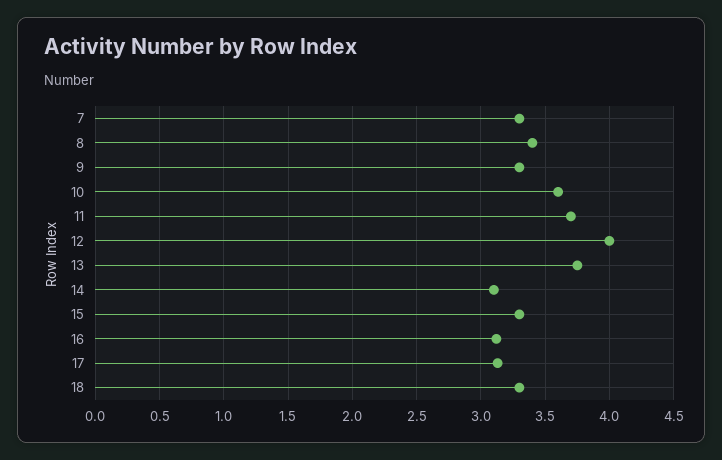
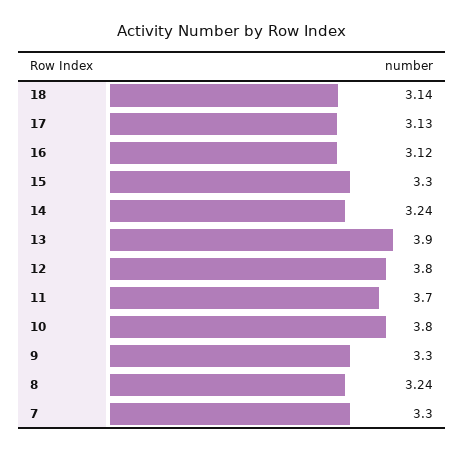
8: 3.4 -> 3.24
10: 3.6 -> 3.8
12: 4 -> 3.8
13: 3.75 -> 3.9
14: 3.1 -> 3.24
18: 3.3 -> 3.14

